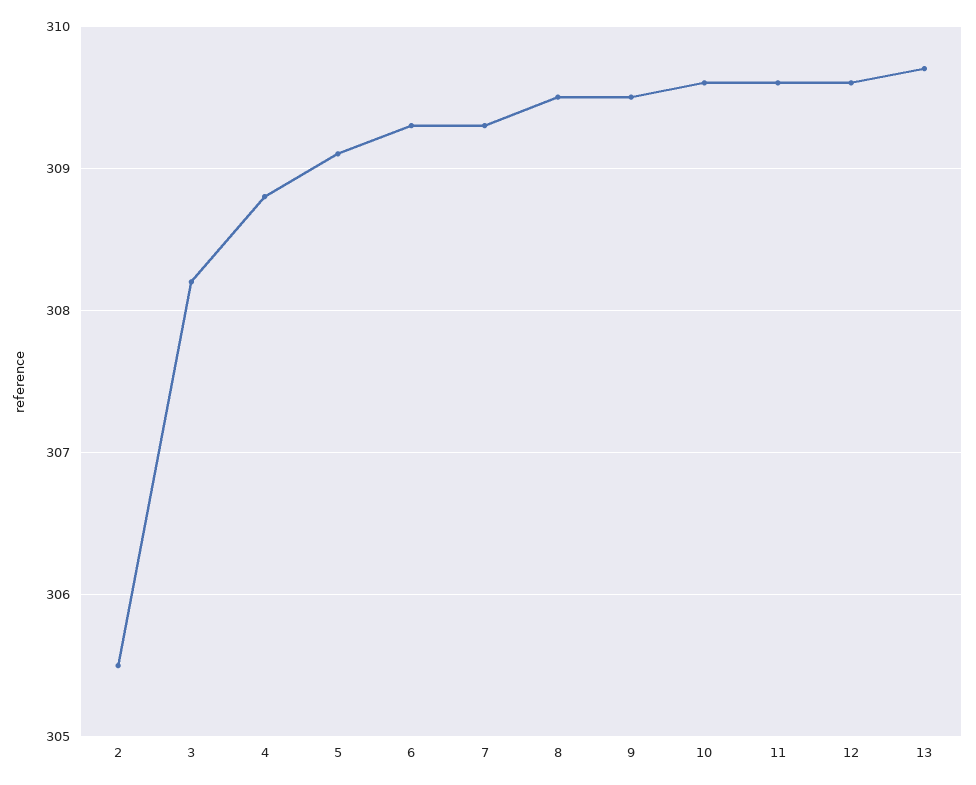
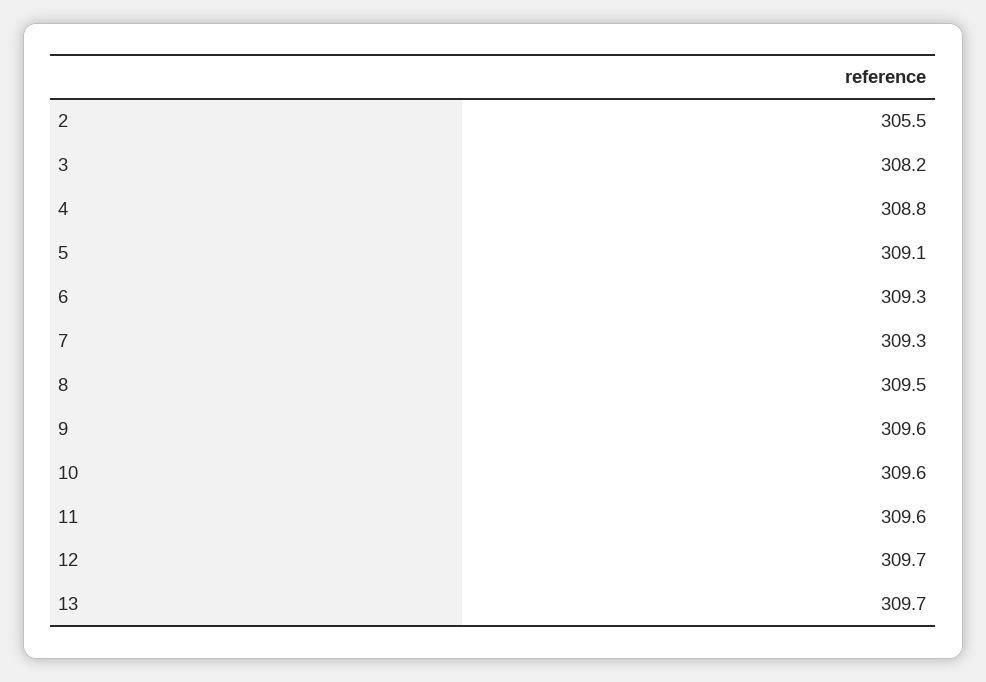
9: 309.5 -> 309.6
12: 309.6 -> 309.7

